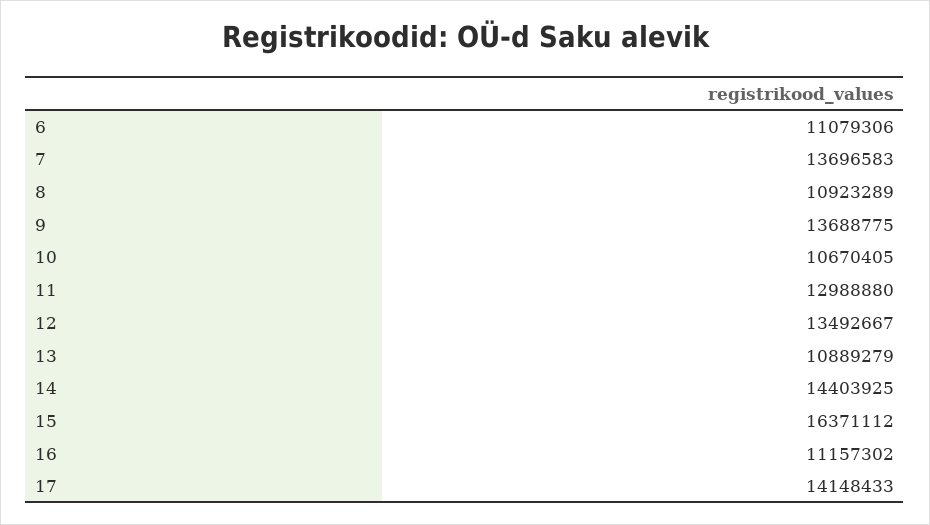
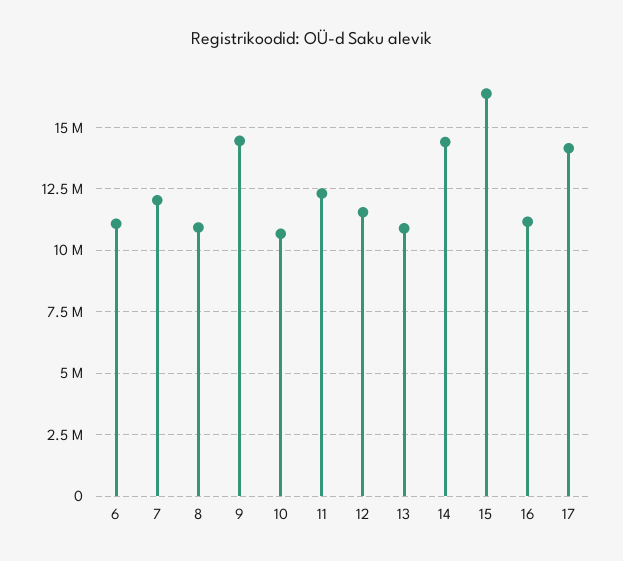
7: 13696583 -> 12000000
9: 13688775 -> 14500000
11: 12988880 -> 12250000
12: 13492667 -> 11500000

